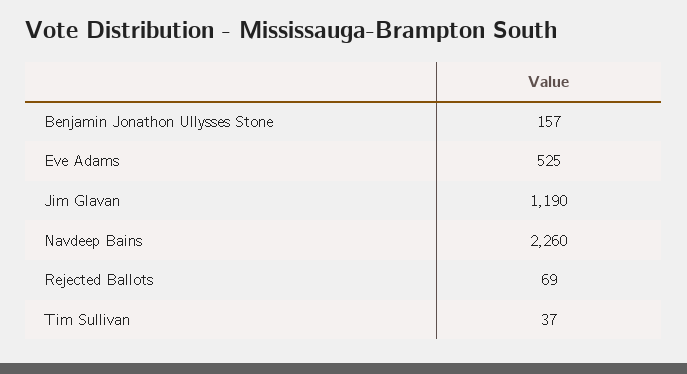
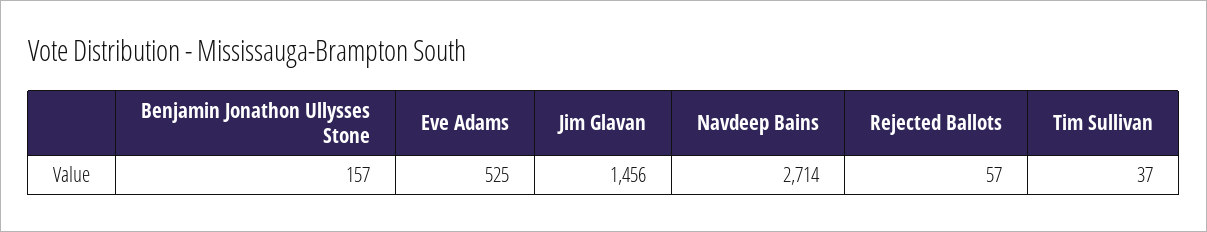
Jim Glavan: 1190 -> 1456
Navdeep Bains: 2260 -> 2714
Rejected Ballots: 69 -> 57

